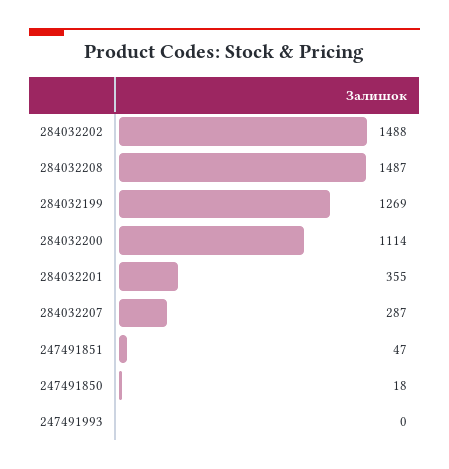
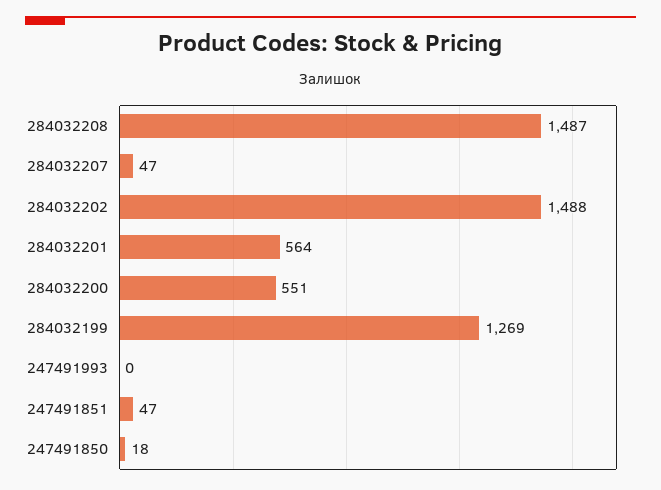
284032200: 1114 -> 551
284032201: 355 -> 564
284032207: 287 -> 47

